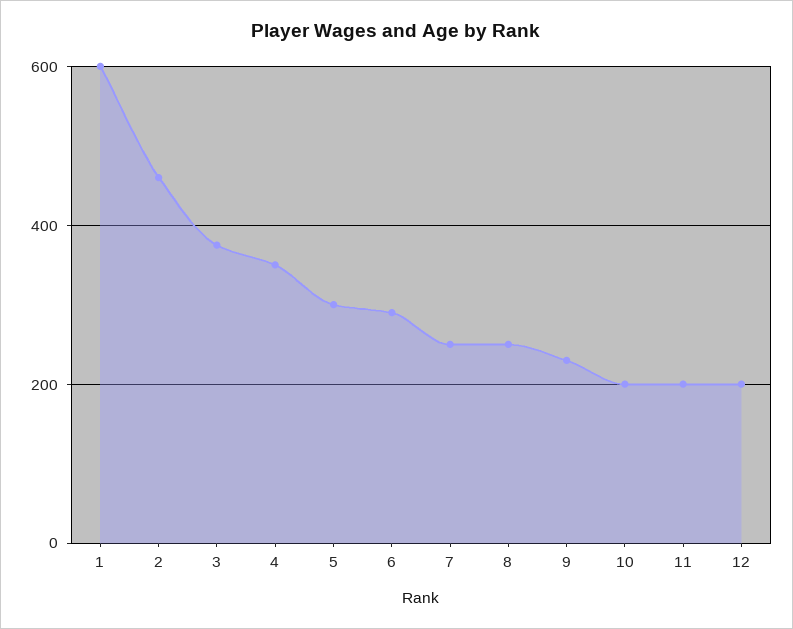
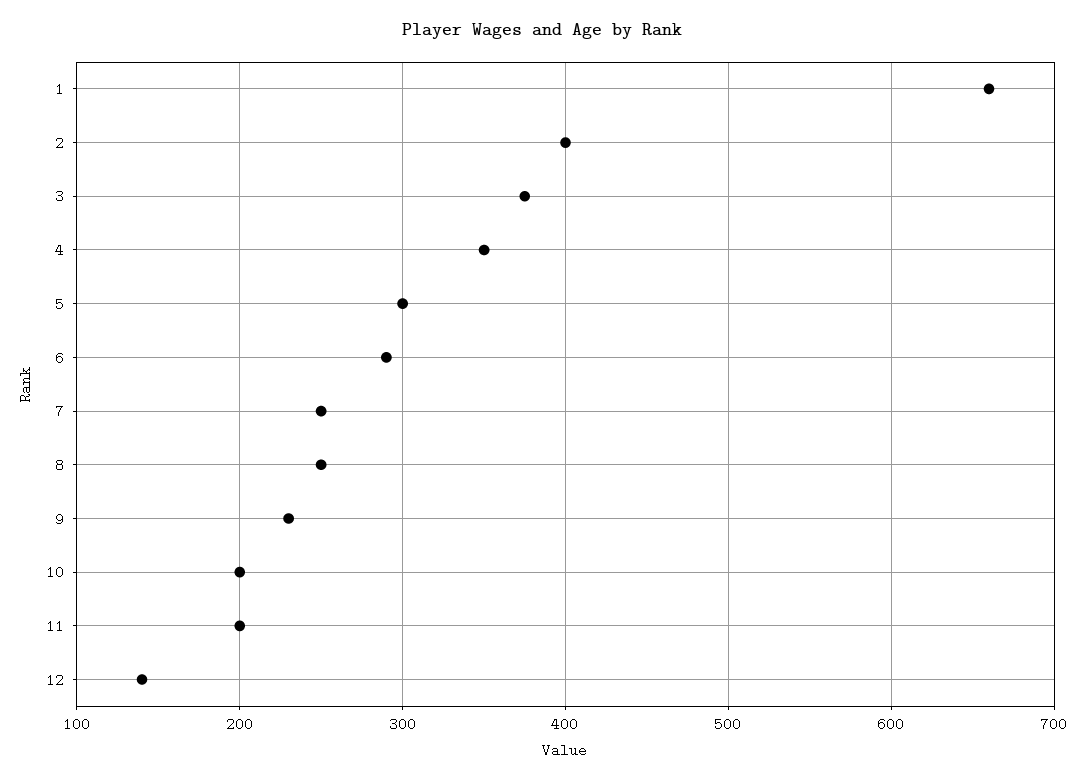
1: 600 -> 660
2: 460 -> 400
12: 200 -> 140

